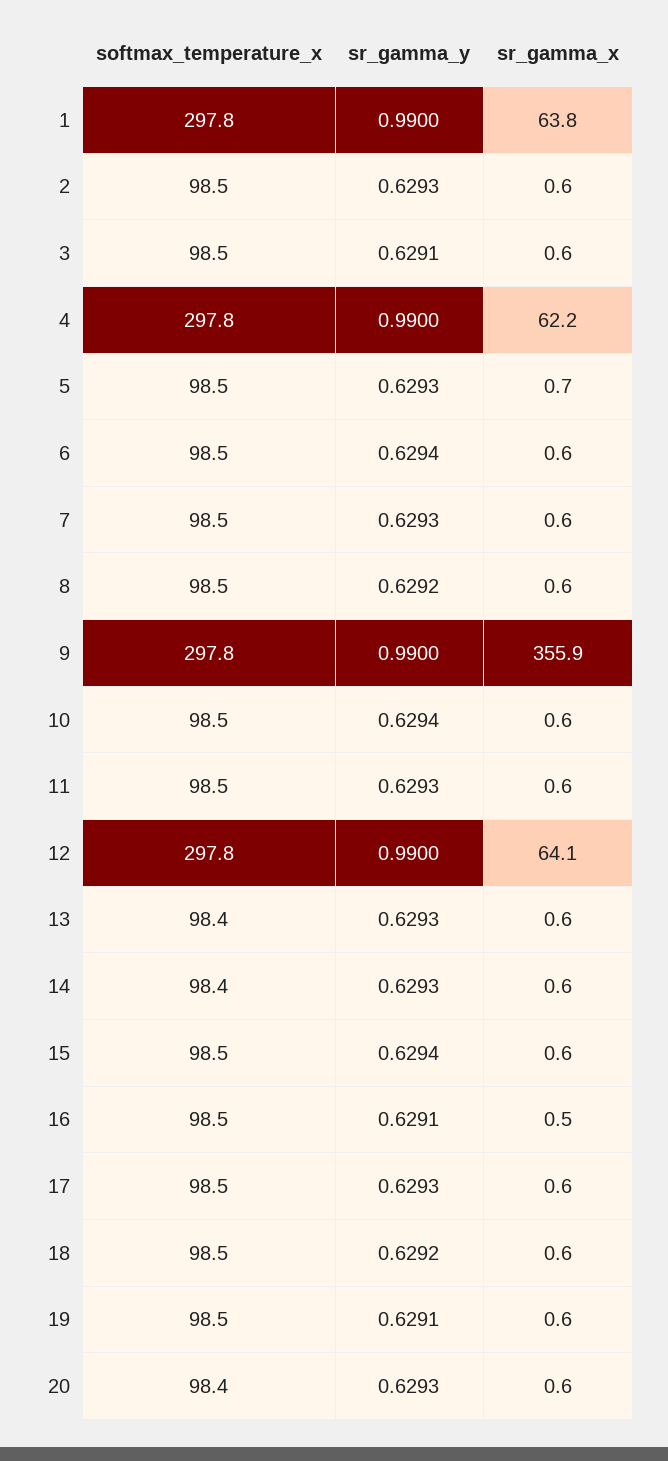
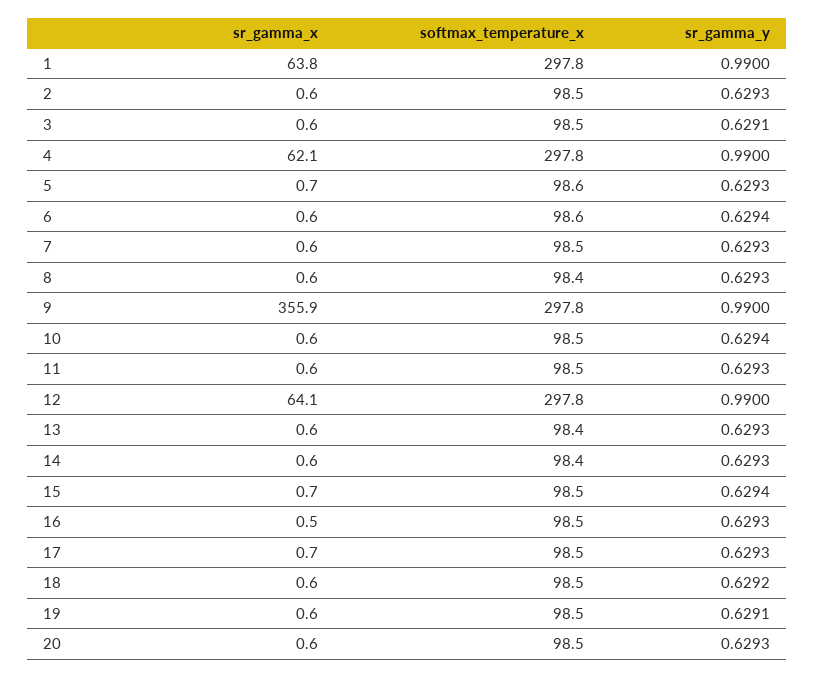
sr_gamma_x, 4: 62.2 -> 62.1
softmax_temperature_x, 5: 98.5 -> 98.6
softmax_temperature_x, 6: 98.5 -> 98.6
softmax_temperature_x, 8: 98.5 -> 98.4
sr_gamma_y, 8: 0.6292 -> 0.6293
sr_gamma_x, 15: 0.6 -> 0.7
sr_gamma_y, 16: 0.6291 -> 0.6293
sr_gamma_x, 17: 0.6 -> 0.7
softmax_temperature_x, 20: 98.4 -> 98.5

